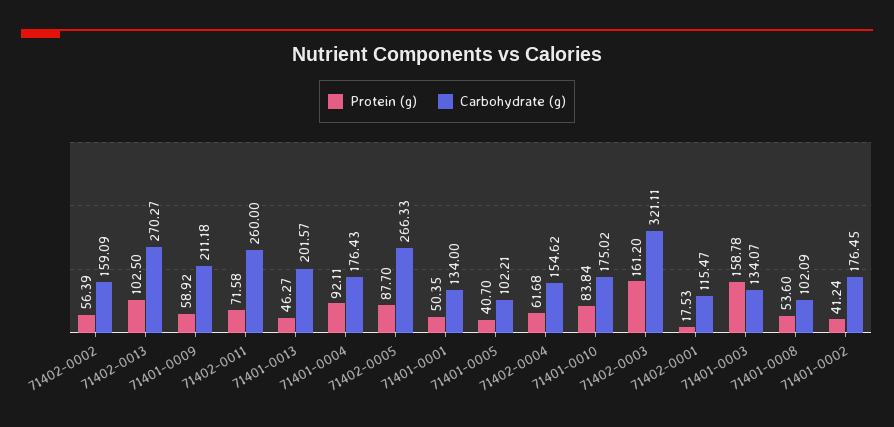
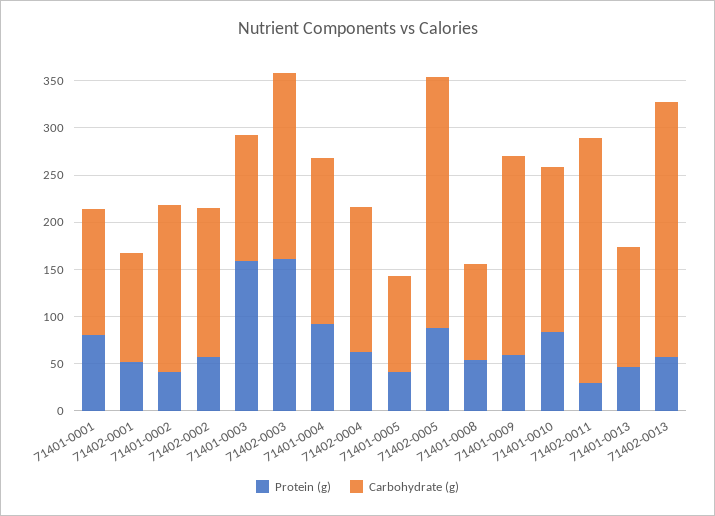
Protein (g), 71402-0013: 102.5 -> 60
Protein (g), 71402-0011: 71.58 -> 30
Carbohydrate (g), 71401-0013: 201.57 -> 130
Protein (g), 71401-0001: 50.35 -> 80
Carbohydrate (g), 71402-0003: 321.11 -> 200
Protein (g), 71402-0001: 17.53 -> 50

